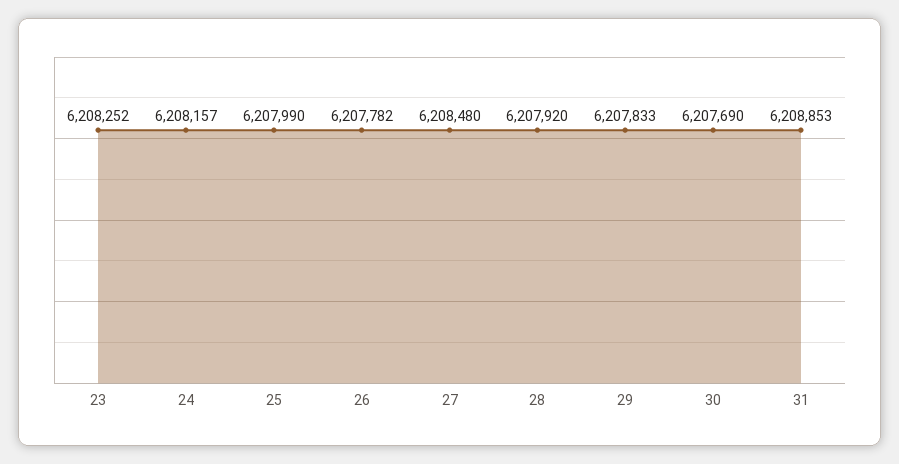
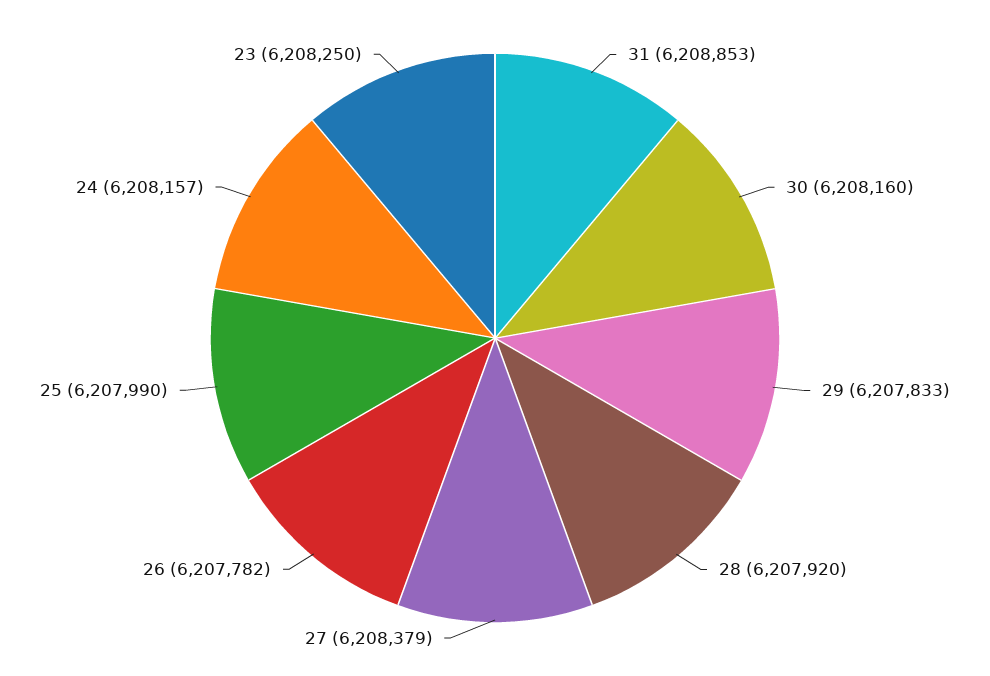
23: 6208252 -> 6208250
27: 6208480 -> 6208379
30: 6207690 -> 6208160

